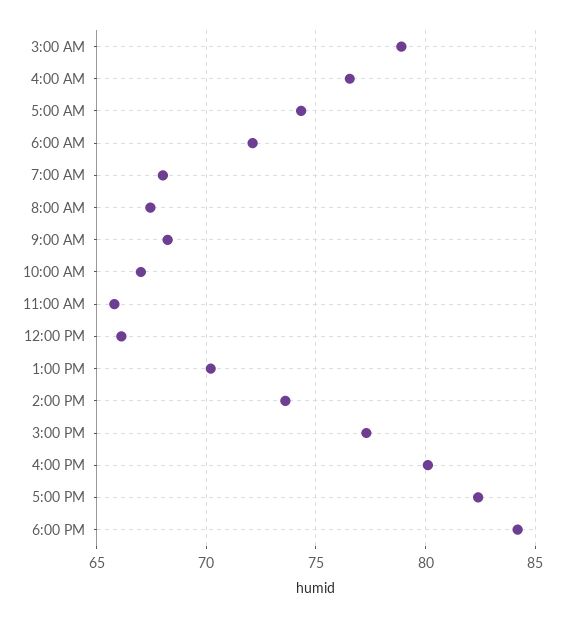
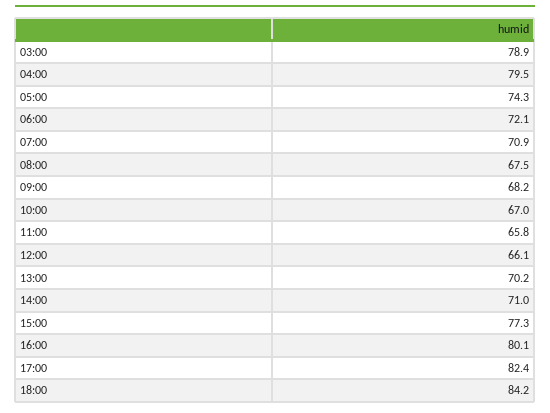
4:00 AM: 76.5 -> 79.5
7:00 AM: 68 -> 70.9
2:00 PM: 73.5 -> 71

